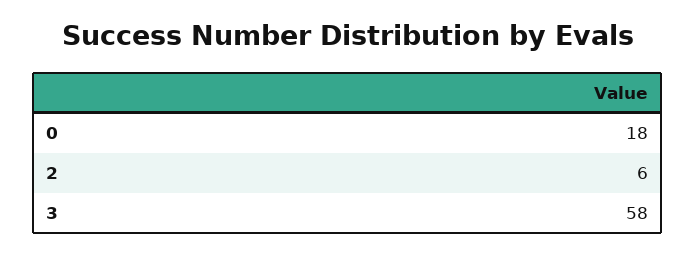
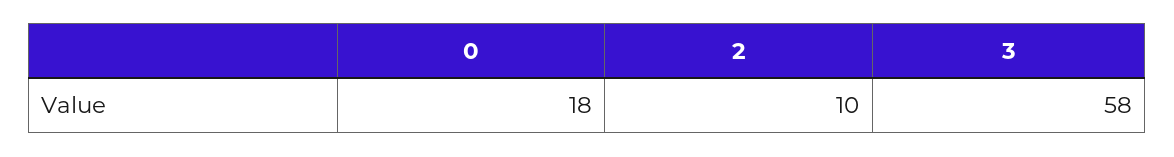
2: 6 -> 10

